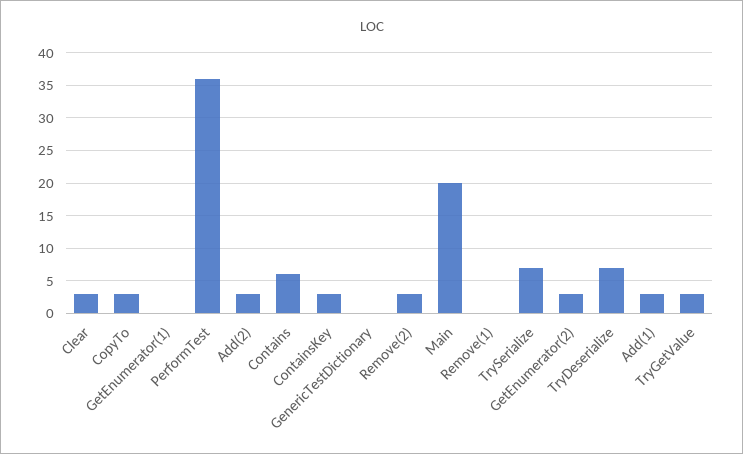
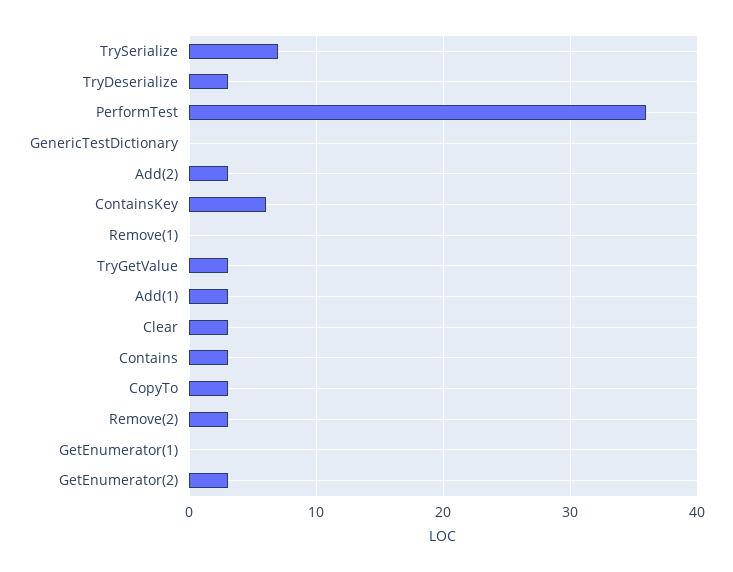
Contains: 6 -> 3
ContainsKey: 3 -> 6
Main: 20 -> none
TryDeserialize: 7 -> 3

